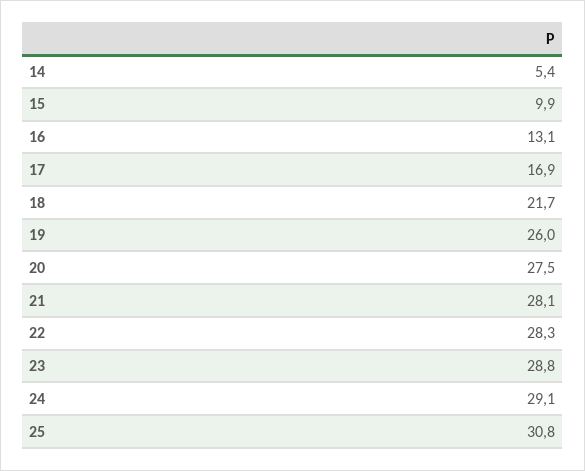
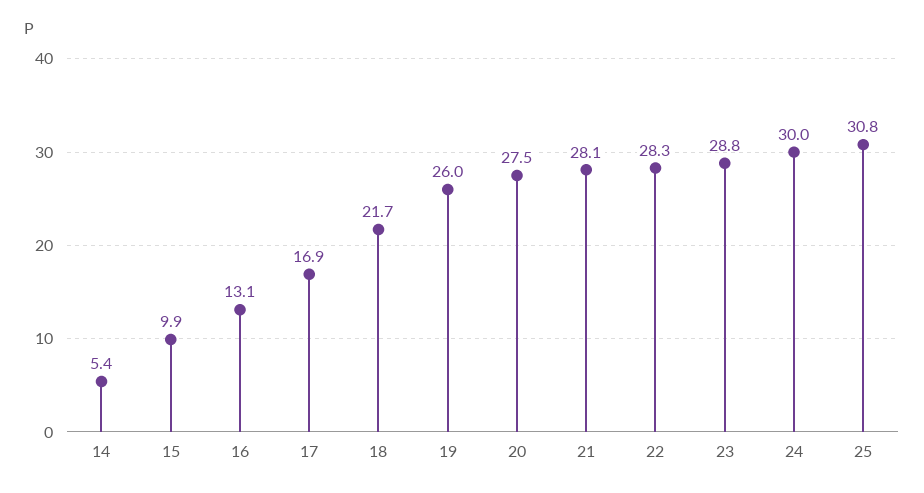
24: 29.1 -> 30

